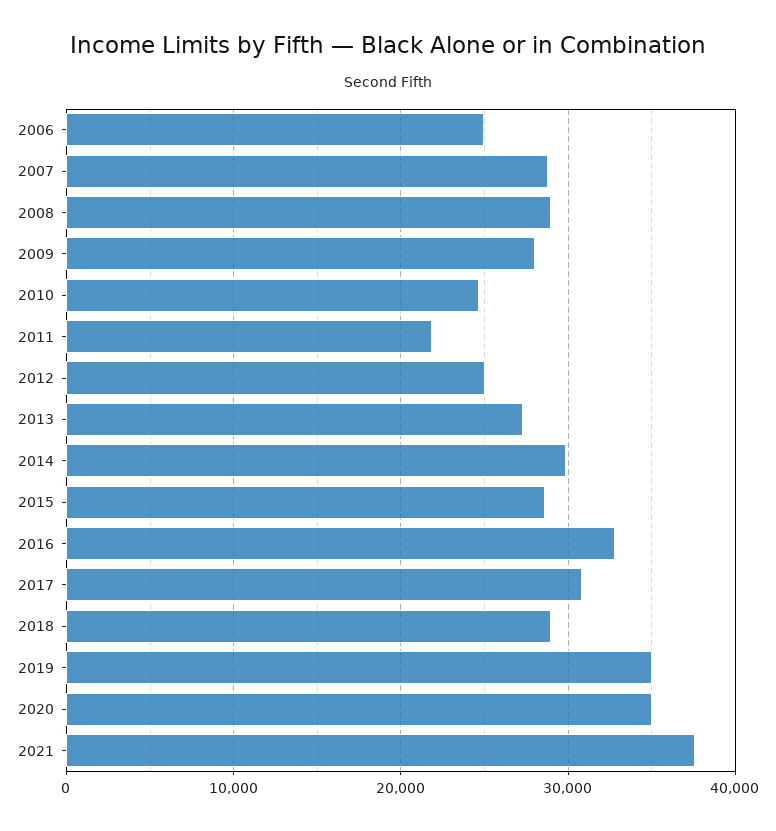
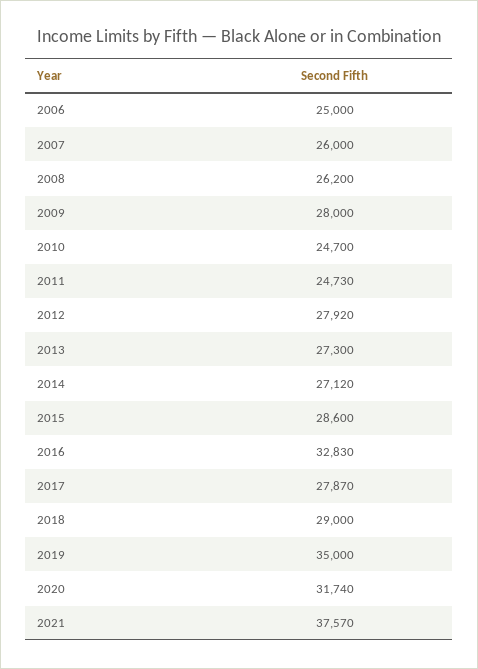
2007: 29000 -> 26000
2008: 29000 -> 26200
2011: 22000 -> 24730
2012: 25000 -> 27920
2014: 30000 -> 27120
2017: 31000 -> 27870
2020: 35000 -> 31740

